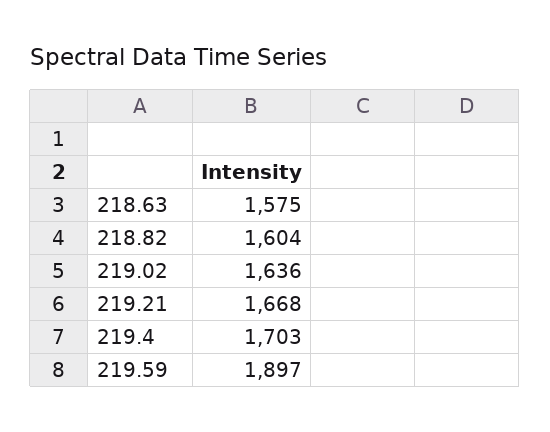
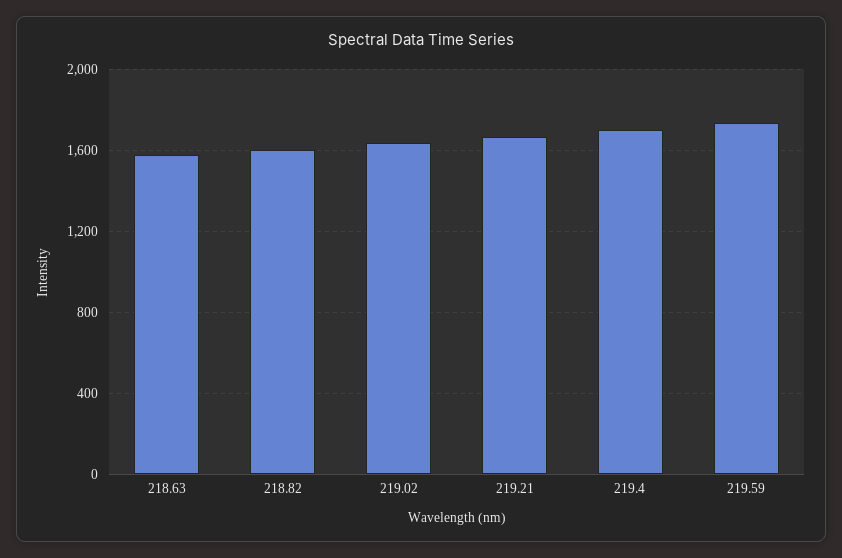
219.59: 1897 -> 1750

